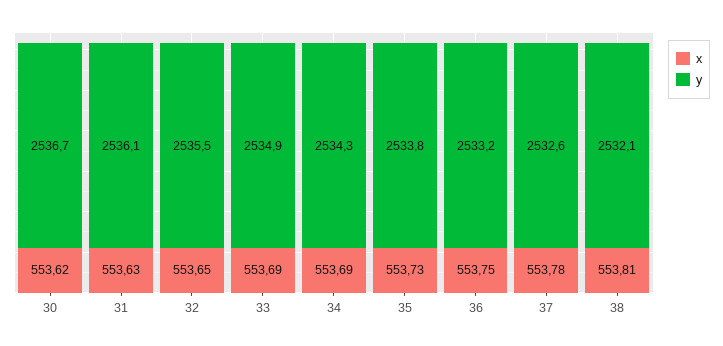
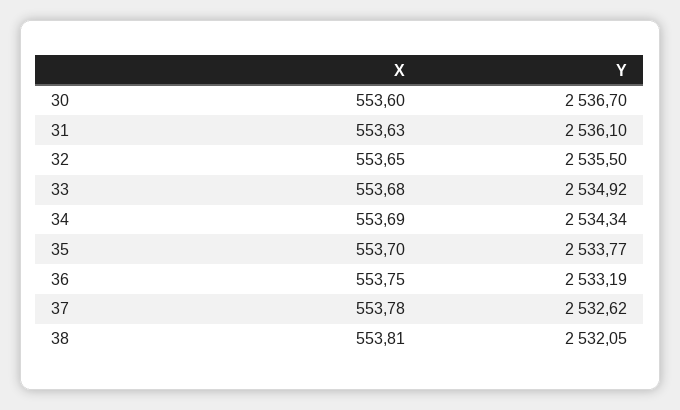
x, 30: 553.62 -> 553.6
x, 33: 553.69 -> 553.68
x, 35: 553.73 -> 553.7

